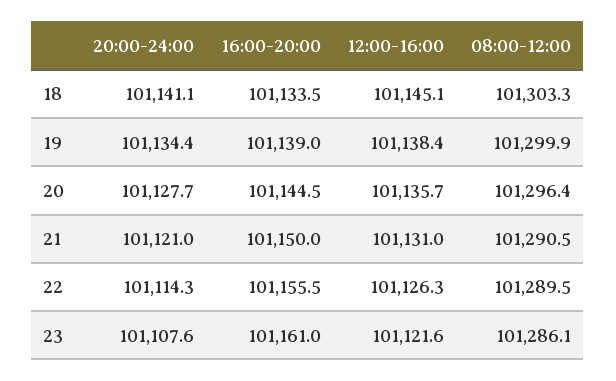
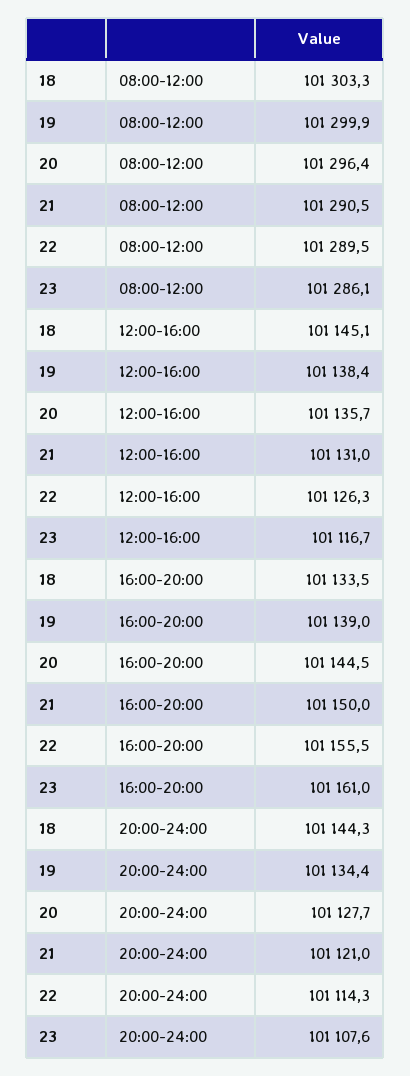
20:00-24:00, 18: 101141.1 -> 101144.3
12:00-16:00, 23: 101121.6 -> 101116.7

